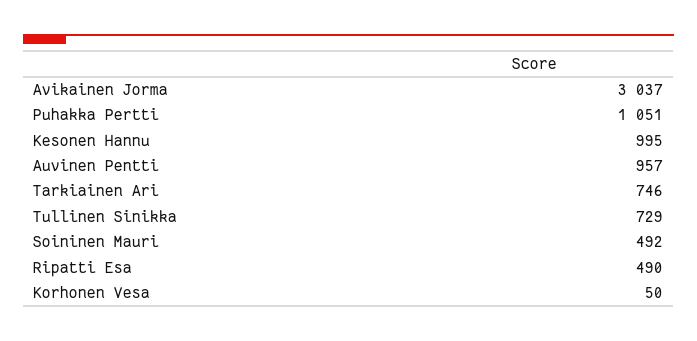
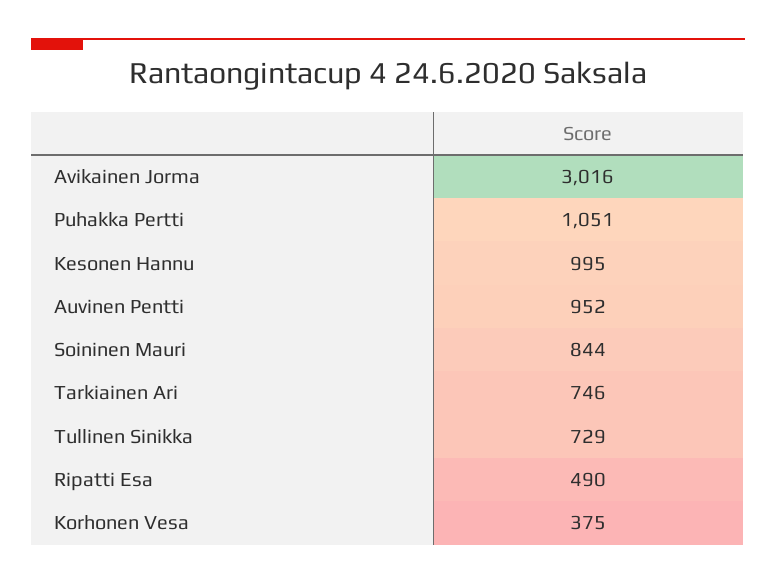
Avikainen Jorma: 3037 -> 3016
Auvinen Pentti: 957 -> 952
Soininen Mauri: 492 -> 844
Korhonen Vesa: 50 -> 375

